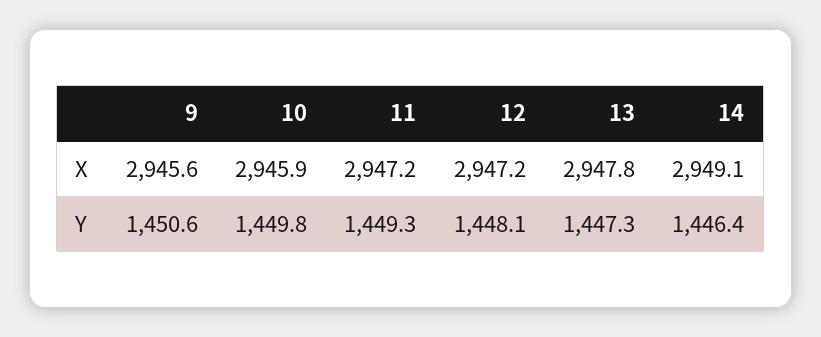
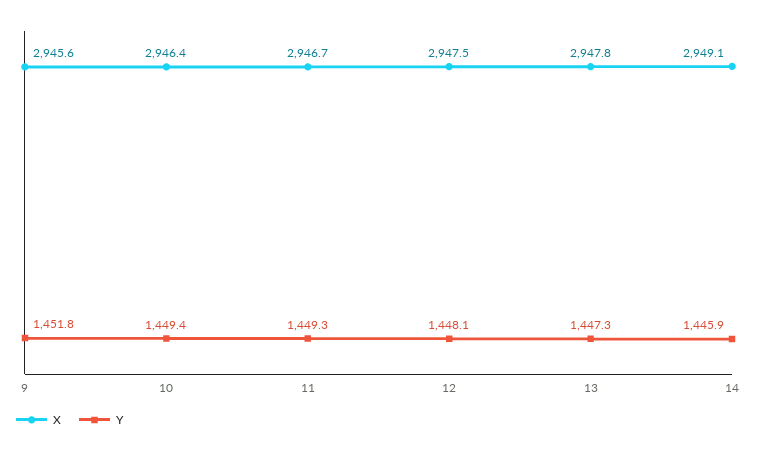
X, 10: 2945.9 -> 2946.4
X, 11: 2947.2 -> 2946.7
X, 12: 2947.2 -> 2947.5
Y, 9: 1450.6 -> 1451.8
Y, 10: 1449.8 -> 1449.4
Y, 14: 1446.4 -> 1445.9

